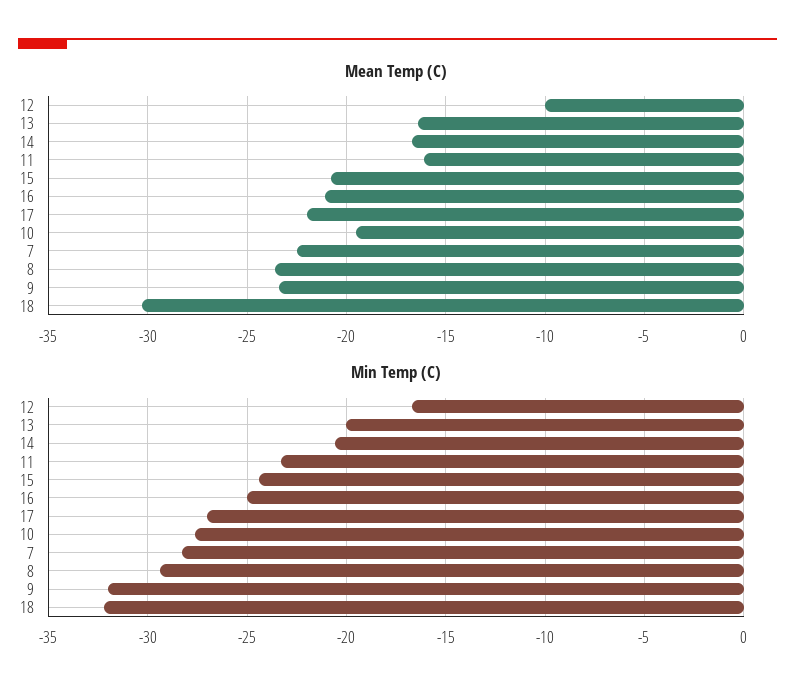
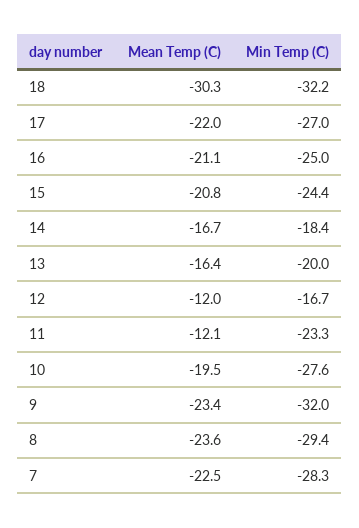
Mean Temp (C), 12: -10 -> -12
Mean Temp (C), 11: -16 -> -12.1
Min Temp (C), 14: -20.5 -> -18.4

